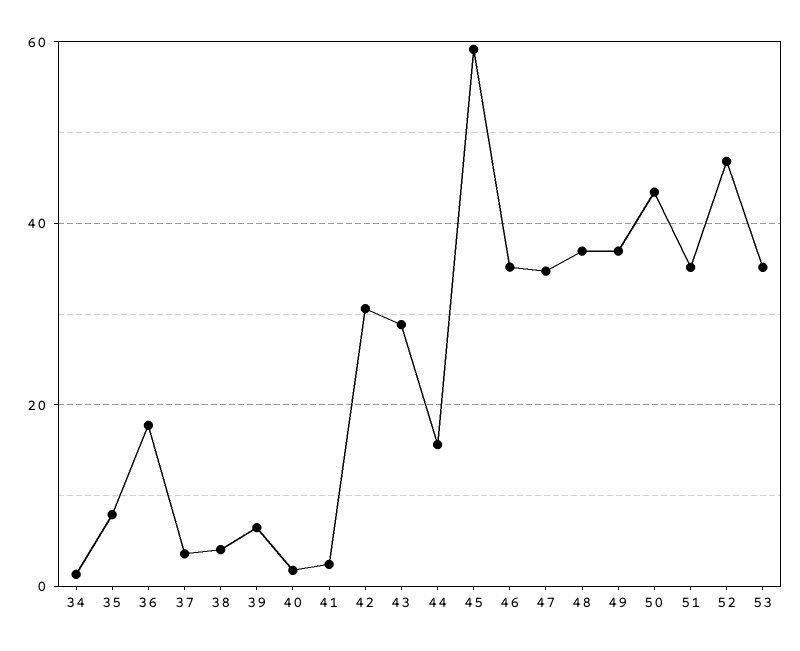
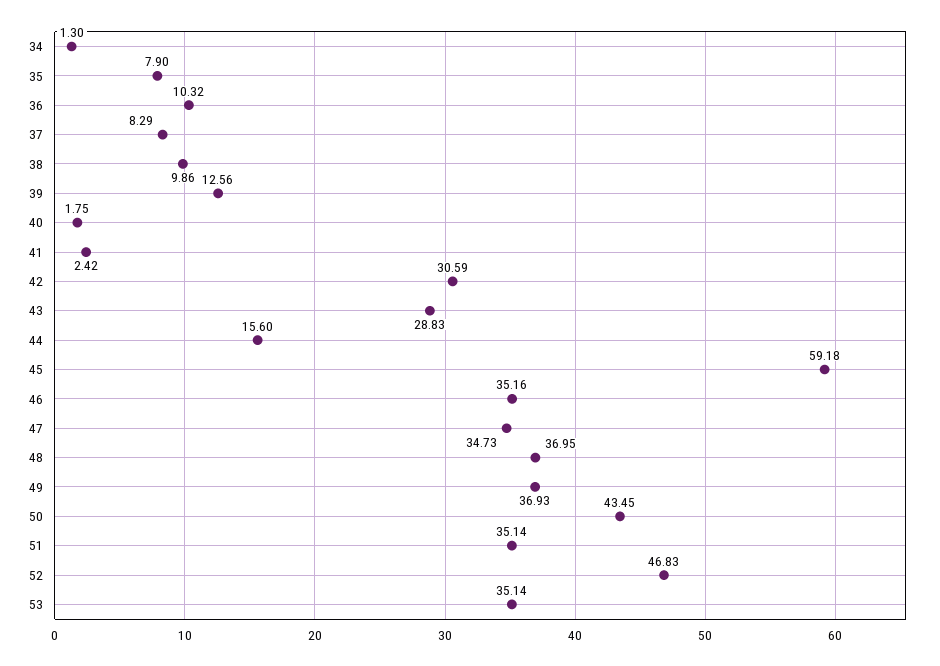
36: 18 -> 10.32
37: 4 -> 8.29
38: 4 -> 9.86
39: 6 -> 12.56

